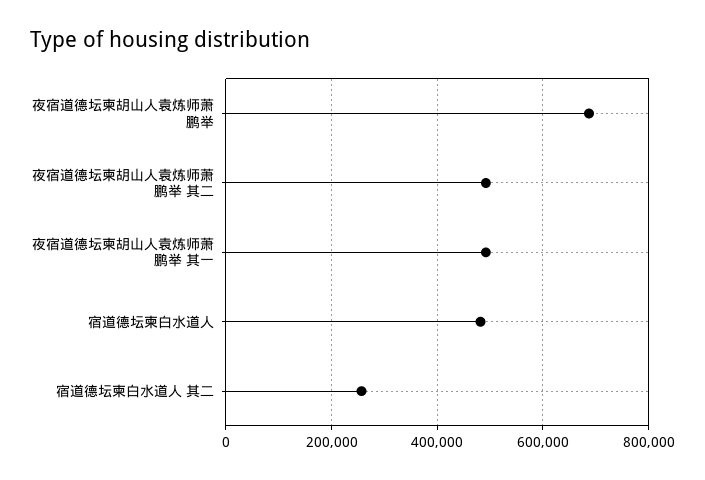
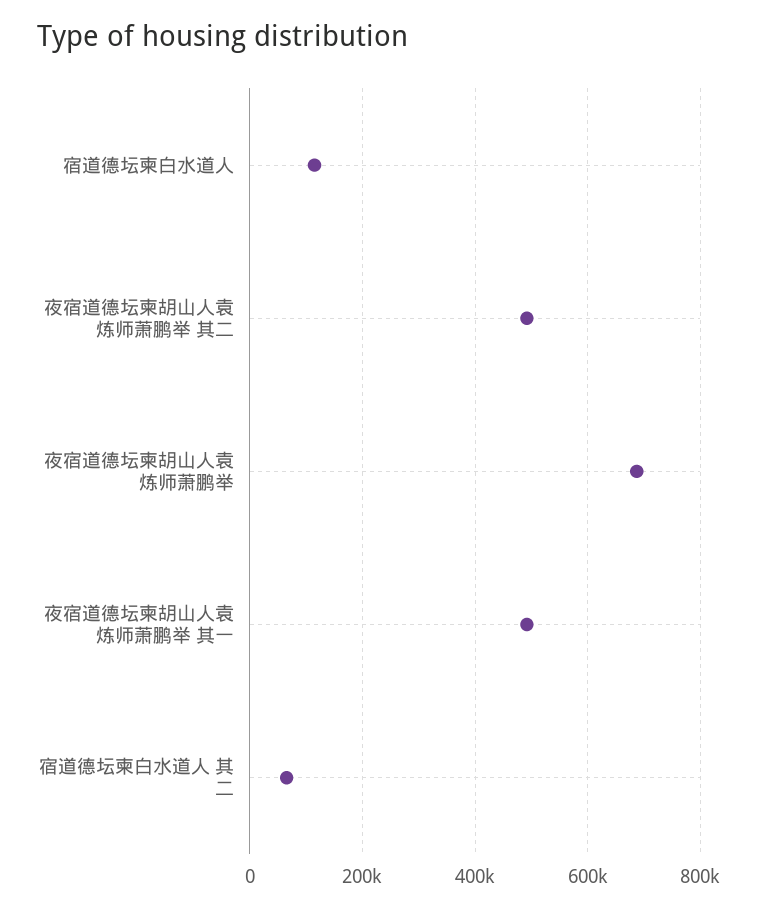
宿道德坛柬白水道人: 480000 -> 120000
宿道德坛柬白水道人 其二: 260000 -> 60000

